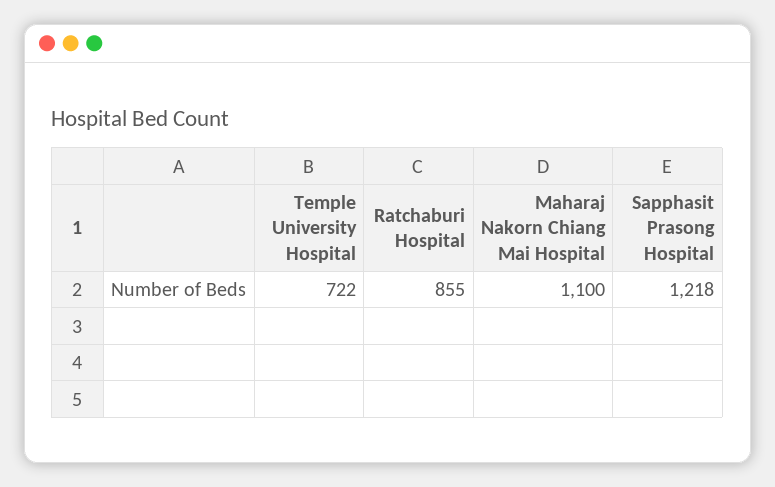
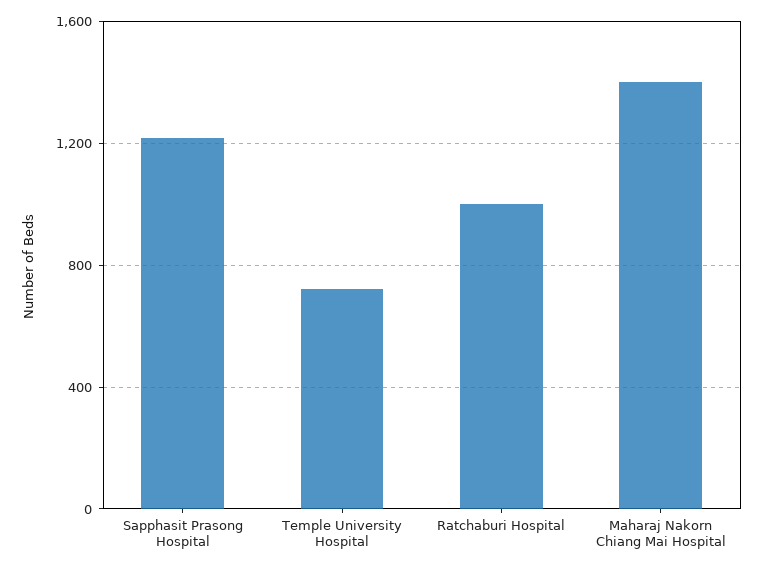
Ratchaburi Hospital: 855 -> 1000
Maharaj Nakorn Chiang Mai Hospital: 1100 -> 1400

